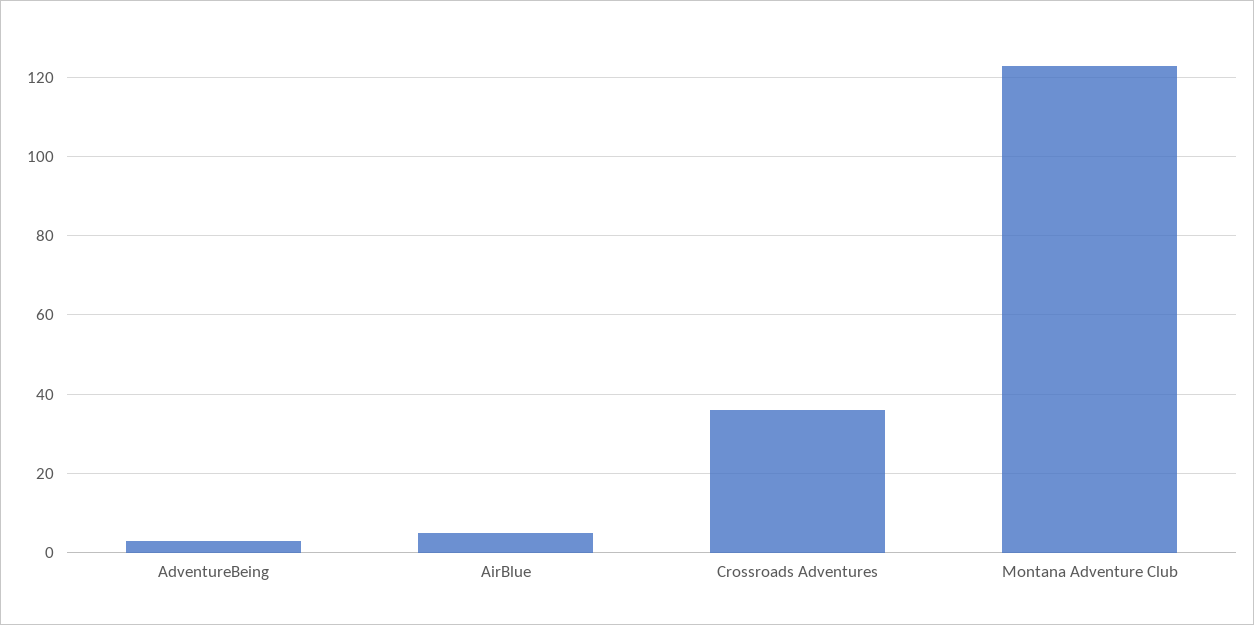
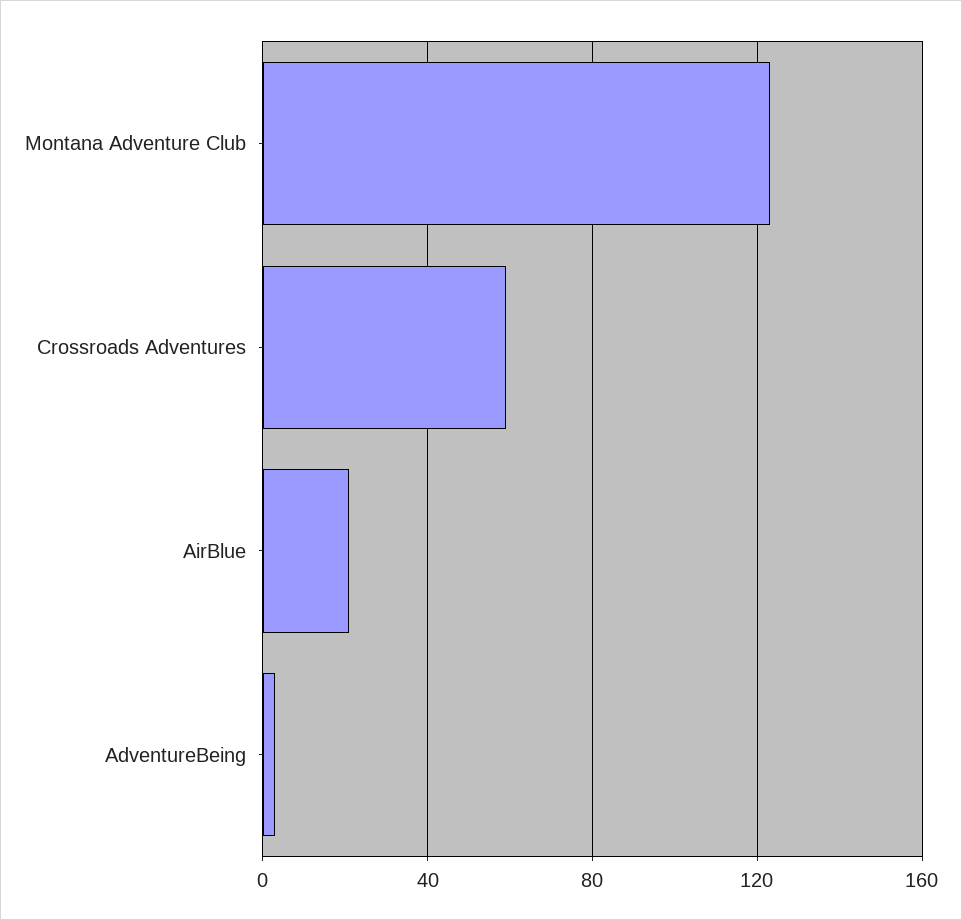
AirBlue: 5 -> 20
Crossroads Adventures: 35 -> 60

